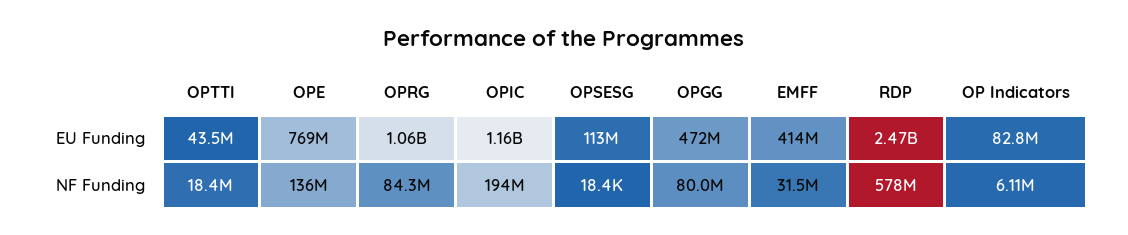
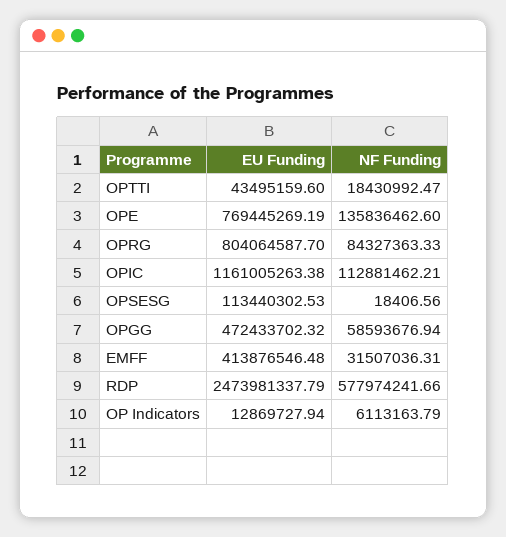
OPRG, EU Funding: 1060000000 -> 804064587.7
OP Indicators, EU Funding: 82800000 -> 12869727.94
OPIC, NF Funding: 194000000 -> 112881462.21
OPGG, NF Funding: 80000000 -> 58593676.94

